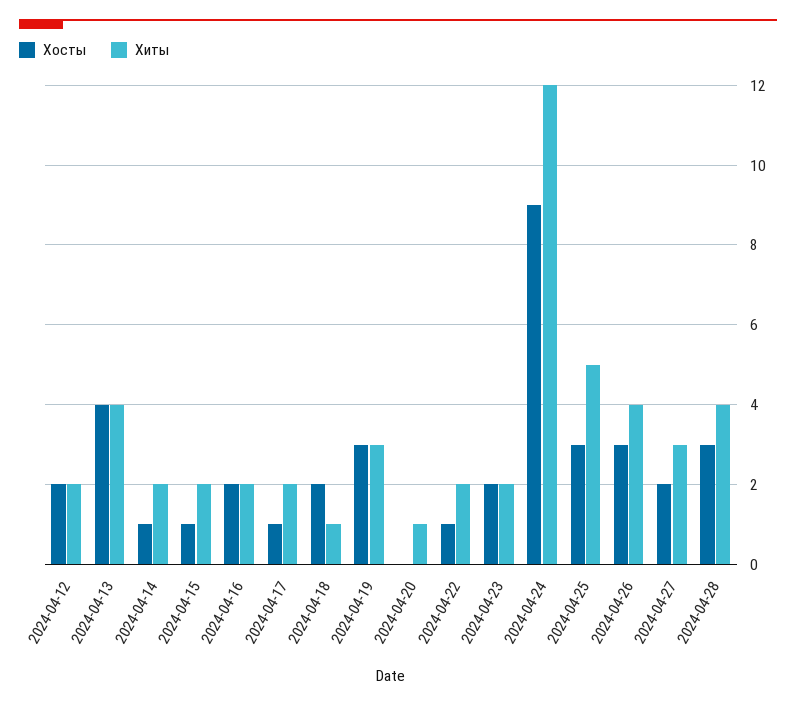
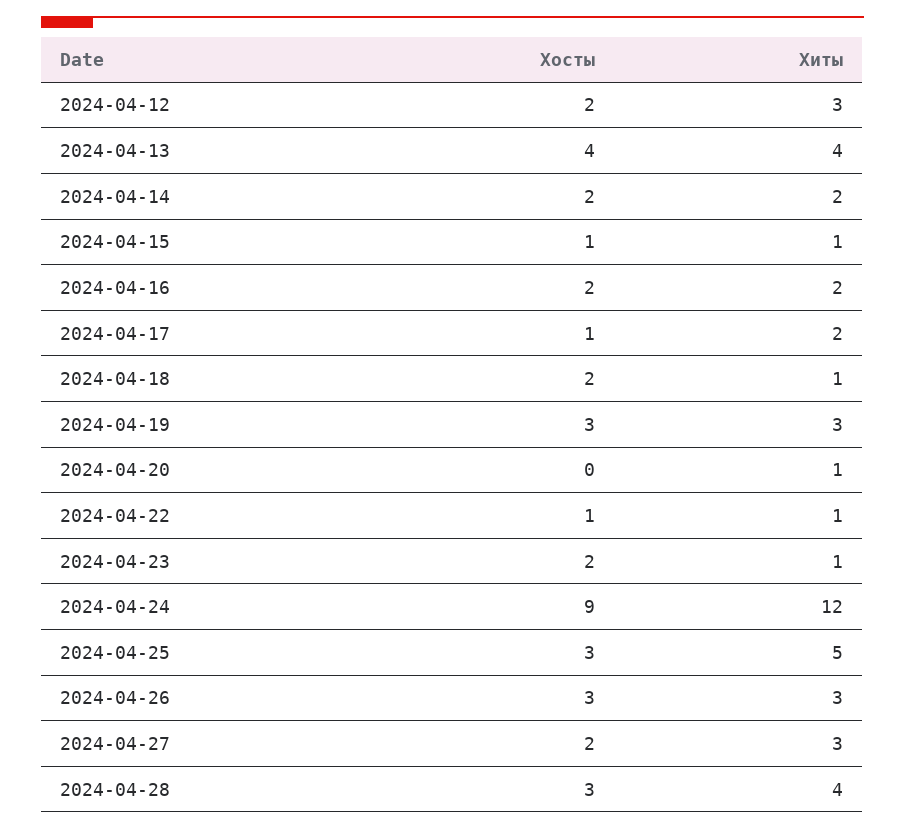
Хиты, 2024-04-12: 2 -> 3
Хосты, 2024-04-14: 1 -> 2
Хиты, 2024-04-15: 2 -> 1
Хиты, 2024-04-22: 2 -> 1
Хиты, 2024-04-23: 2 -> 1
Хиты, 2024-04-26: 4 -> 3

